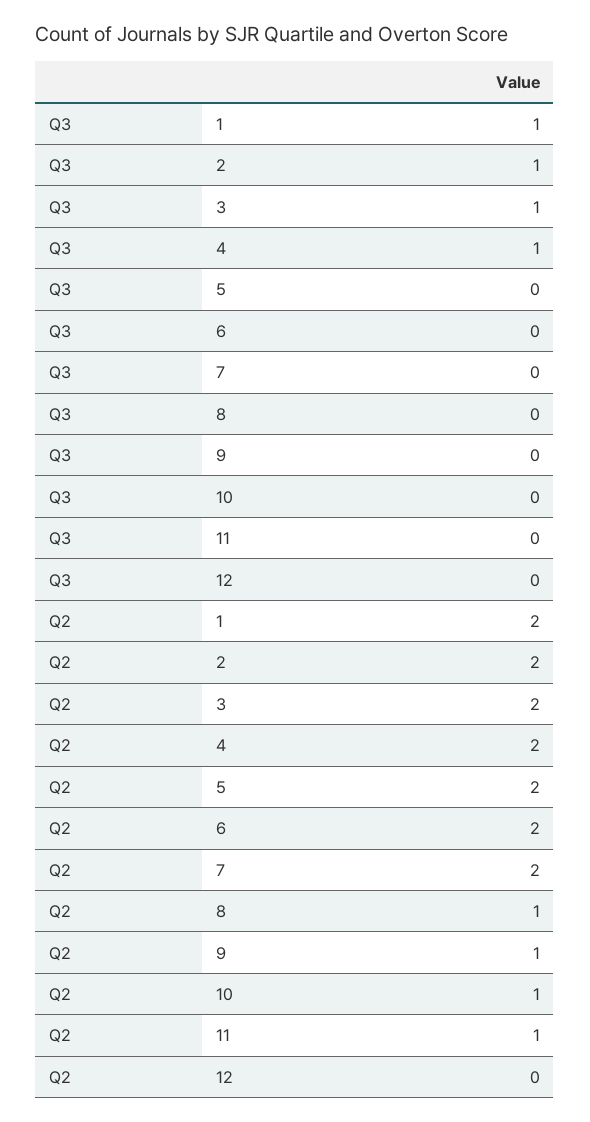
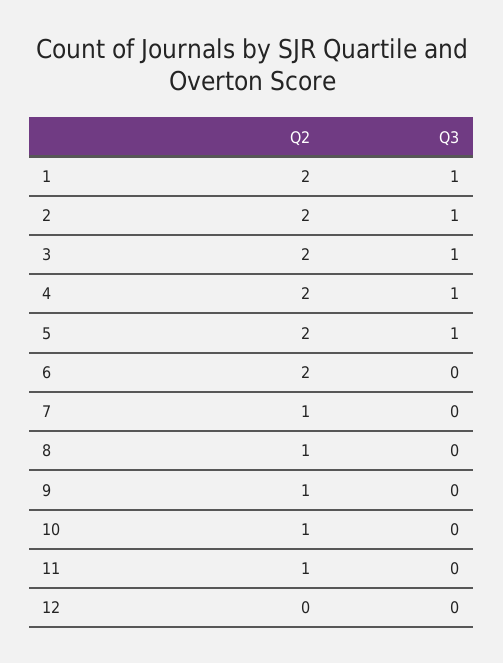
Q3, 5: 0 -> 1
Q2, 7: 2 -> 1

